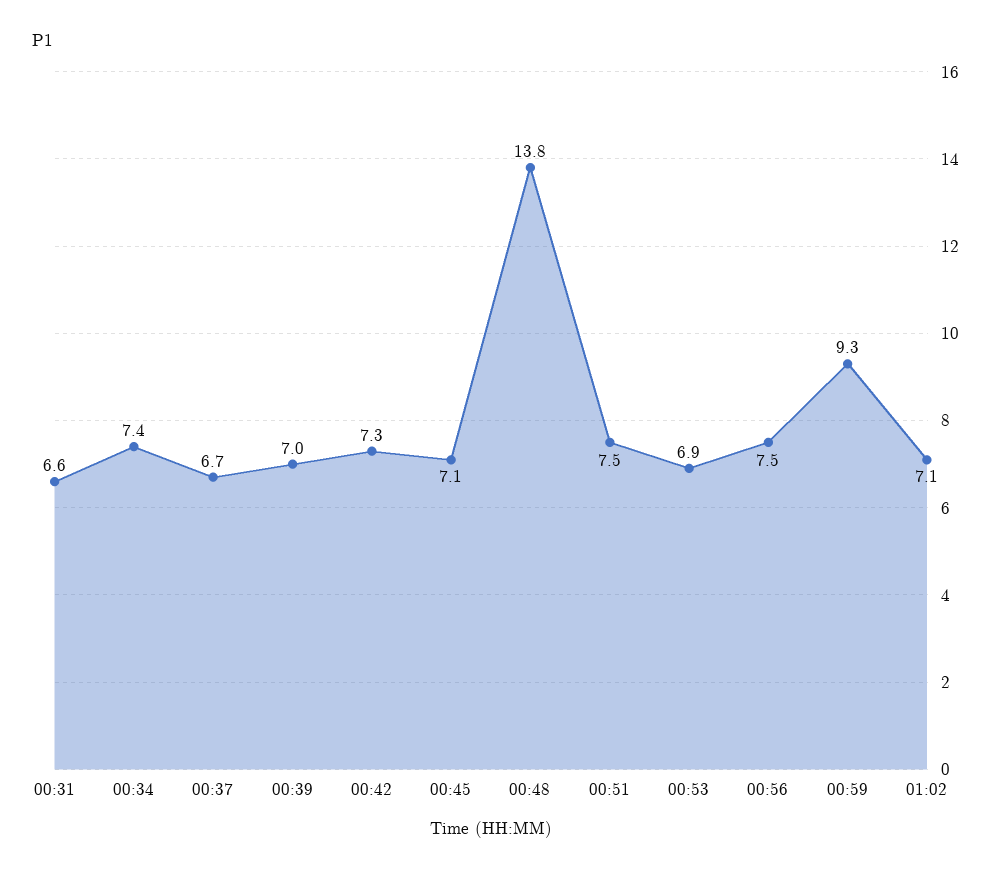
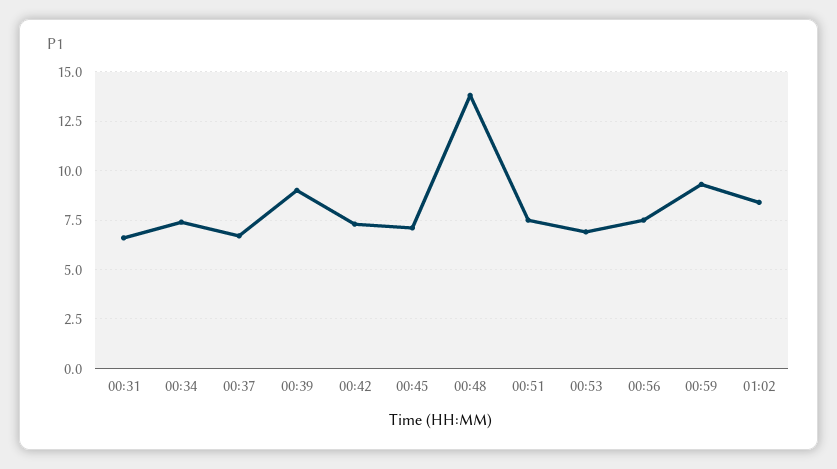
00:39: 7 -> 9
01:02: 7.1 -> 8.5

